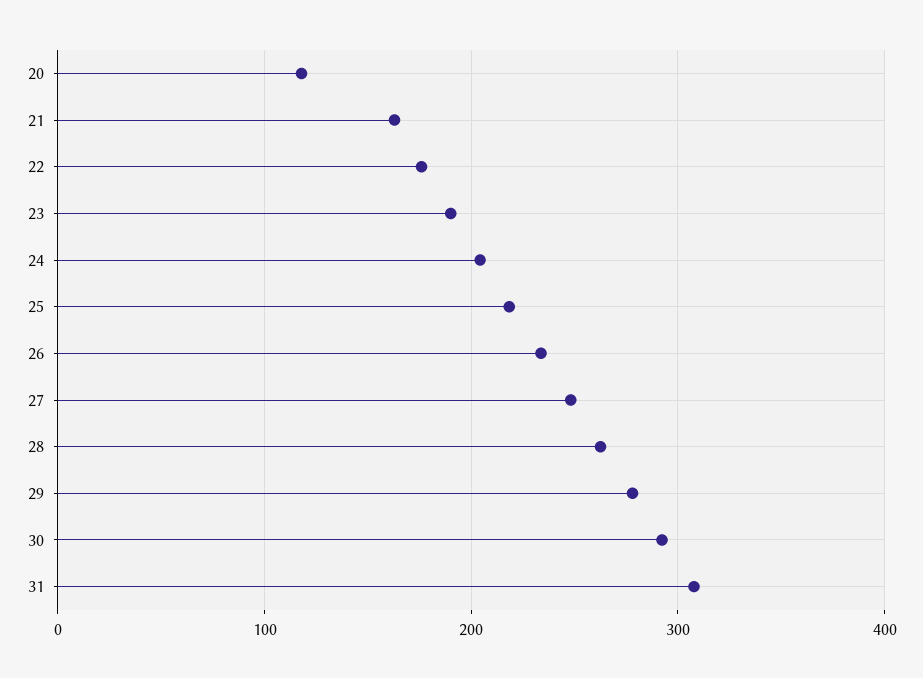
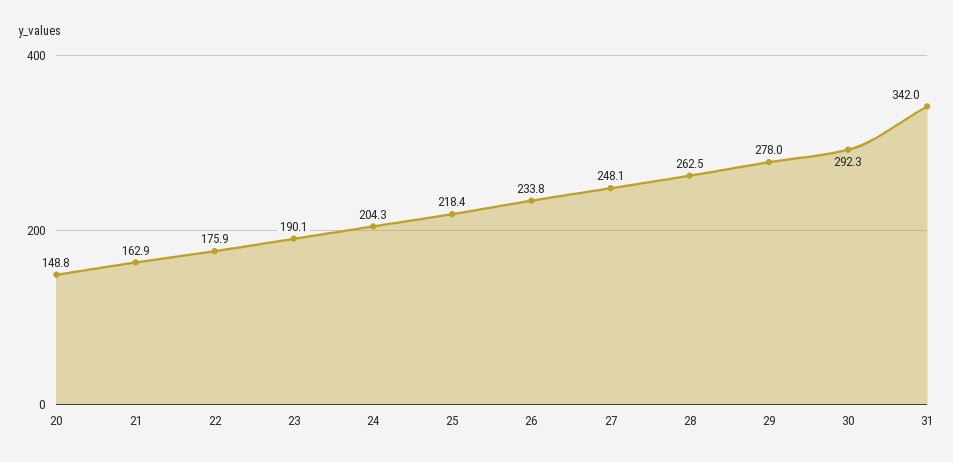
20: 120 -> 148.8
31: 310 -> 342

